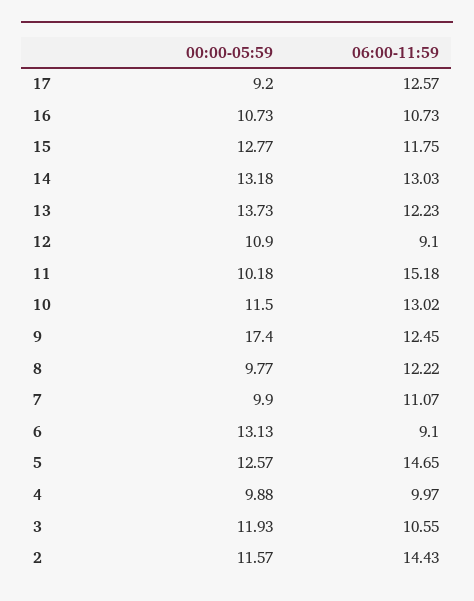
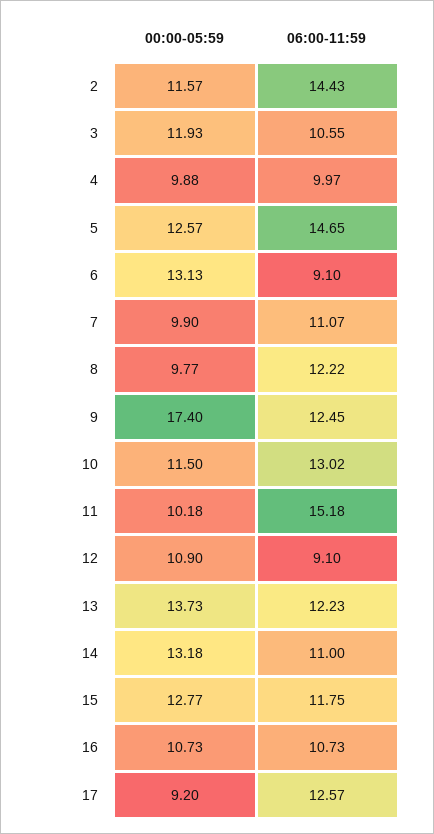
06:00-11:59, 14: 13.03 -> 11

